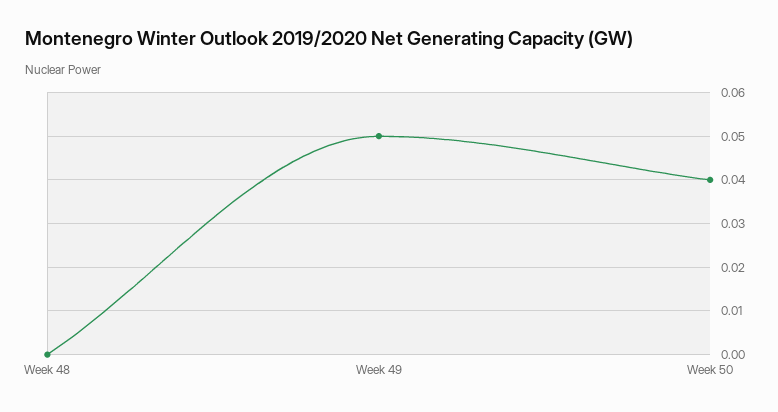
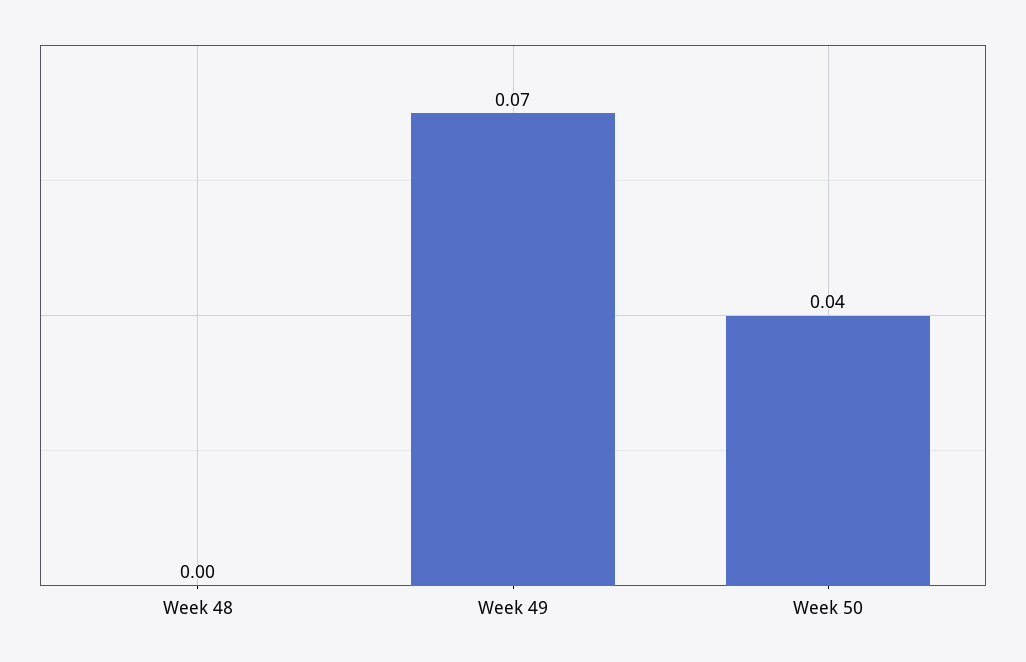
Week 49: 0.05 -> 0.07

